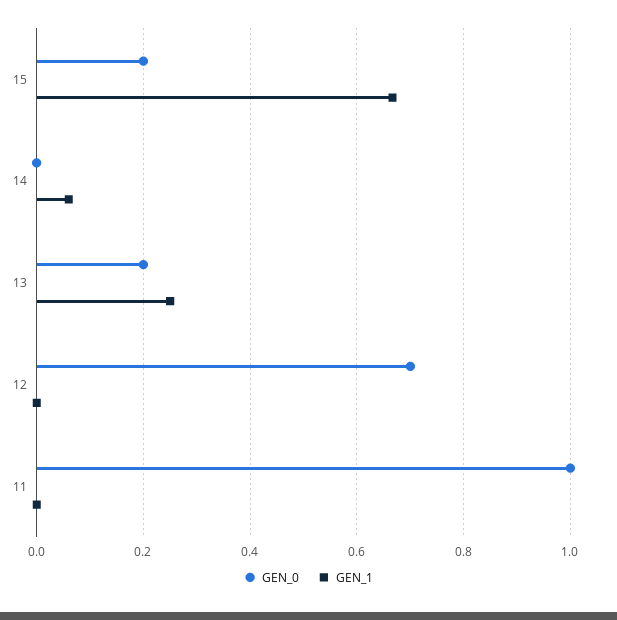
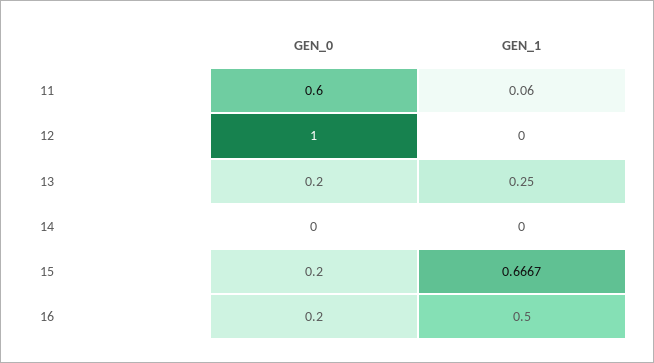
GEN_1, 14: 0.06 -> 0
GEN_0, 12: 0.7 -> 1
GEN_0, 11: 1 -> 0.6
GEN_1, 11: 0 -> 0.06
GEN_0, 16: none -> 0.2
GEN_1, 16: none -> 0.5

